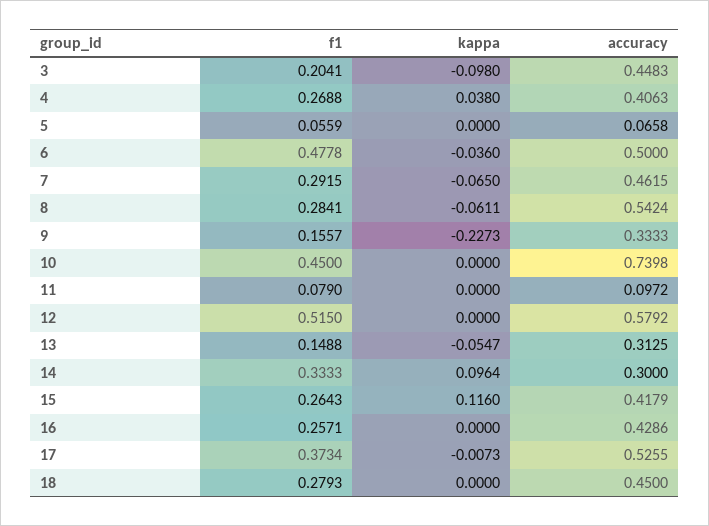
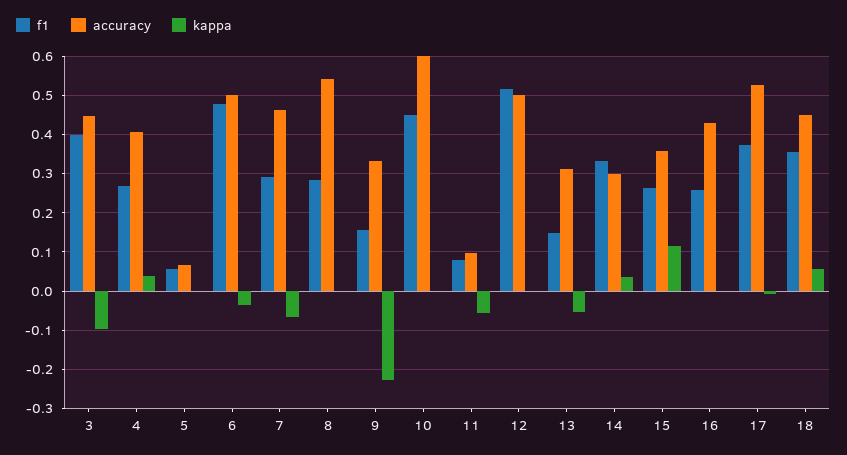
f1, 3: 0.2041 -> 0.4
kappa, 8: -0.0611 -> 0
accuracy, 10: 0.7398 -> 0.6
kappa, 11: 0 -> -0.06
accuracy, 12: 0.5792 -> 0.5
kappa, 14: 0.0964 -> 0.04
accuracy, 15: 0.4179 -> 0.36
f1, 18: 0.2793 -> 0.36
kappa, 18: 0 -> 0.06

